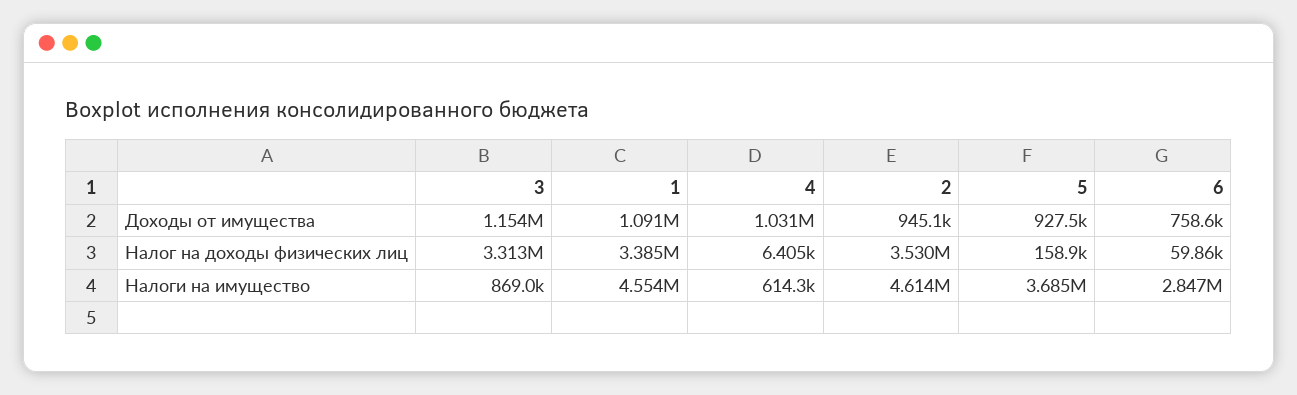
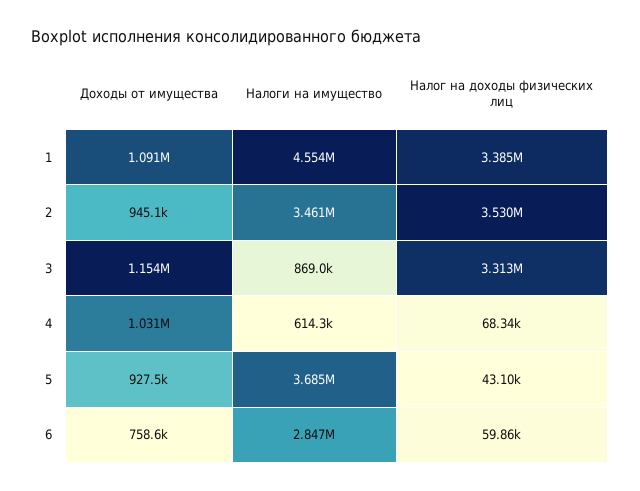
4, Налог на доходы физических лиц: 6405 -> 68340
5, Налог на доходы физических лиц: 158900 -> 43100
2, Налоги на имущество: 4614000 -> 3461000

